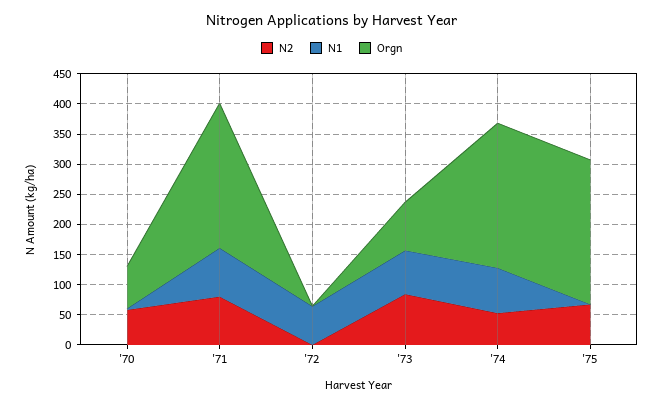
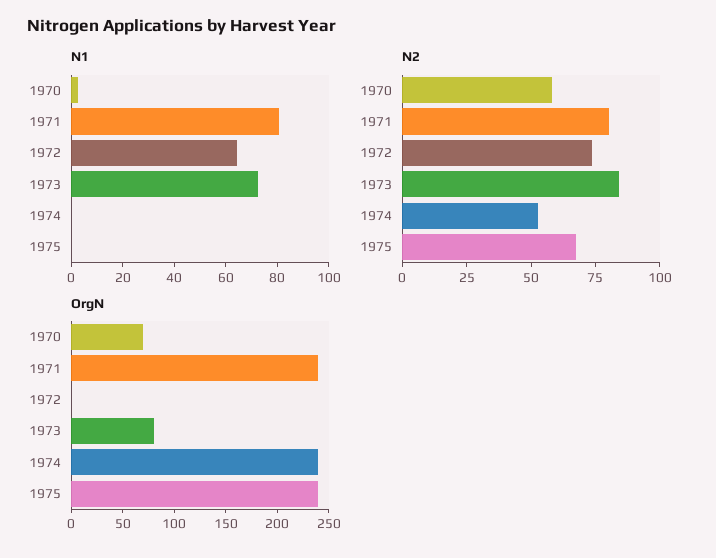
N2, '72: 0 -> 75
N1, '74: 75 -> 0

